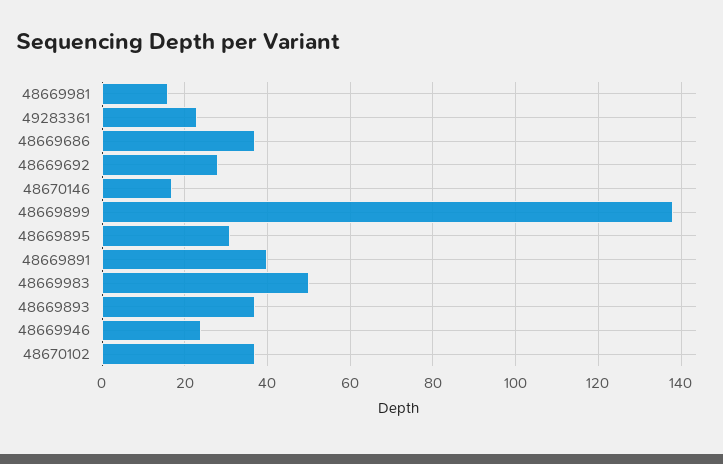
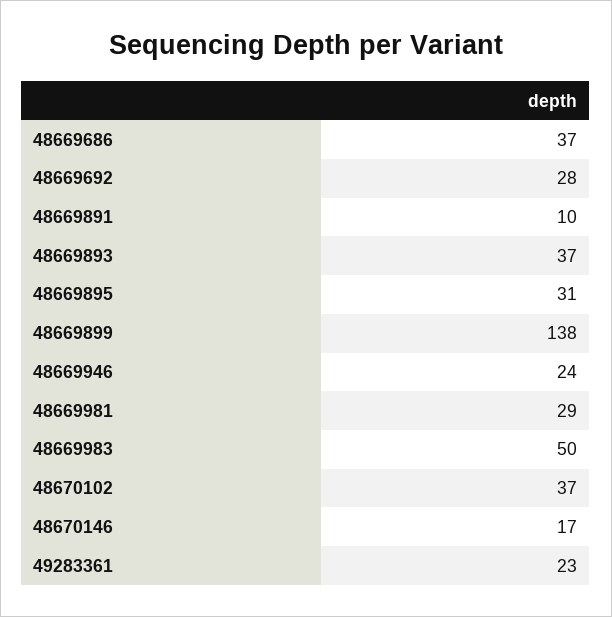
48669981: 15 -> 29
48669891: 40 -> 10

